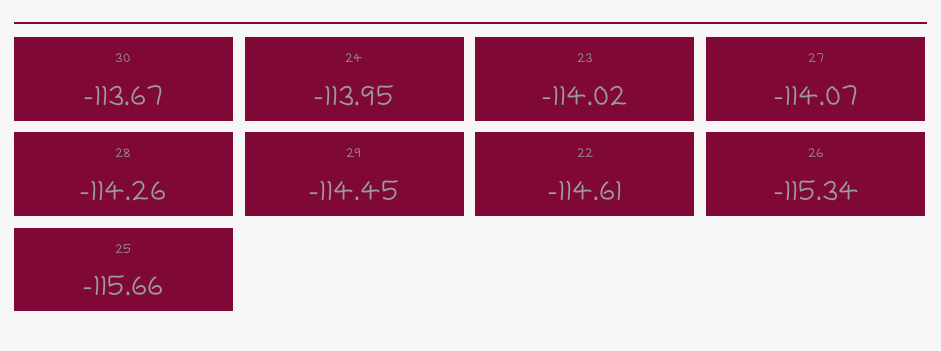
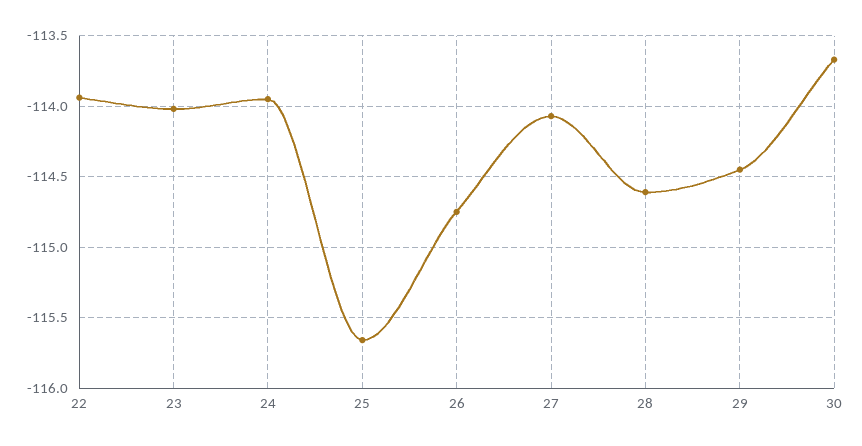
28: -114.26 -> -114.6
22: -114.61 -> -113.95
26: -115.34 -> -114.75

